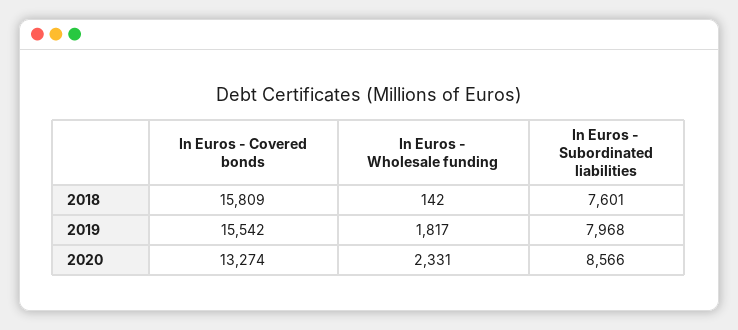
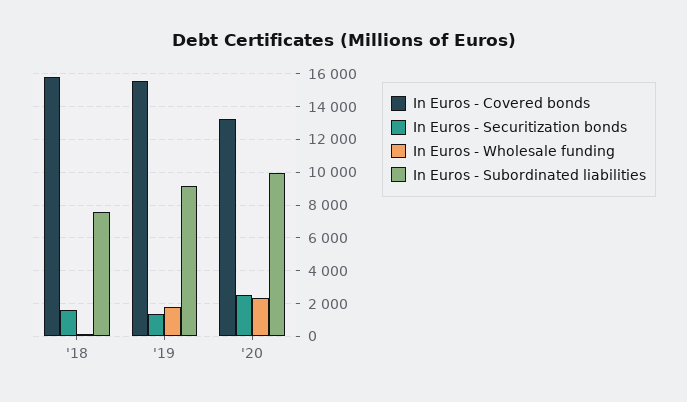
In Euros - Subordinated liabilities, 2019: 7968 -> 9000
In Euros - Subordinated liabilities, 2020: 8566 -> 10000
In Euros - Securitization bonds, 2018: none -> 1500
In Euros - Securitization bonds, 2019: none -> 1500
In Euros - Securitization bonds, 2020: none -> 2500

